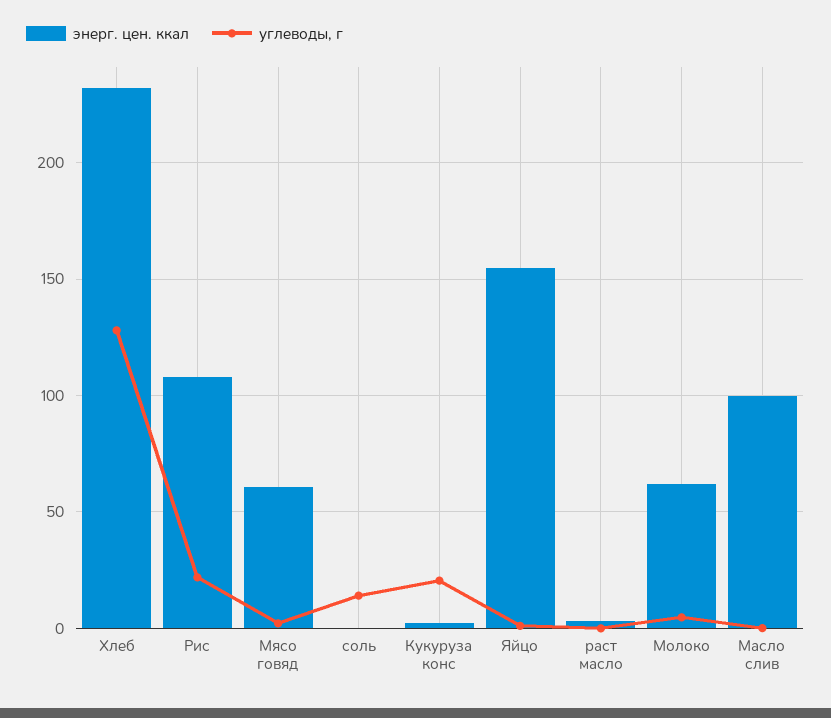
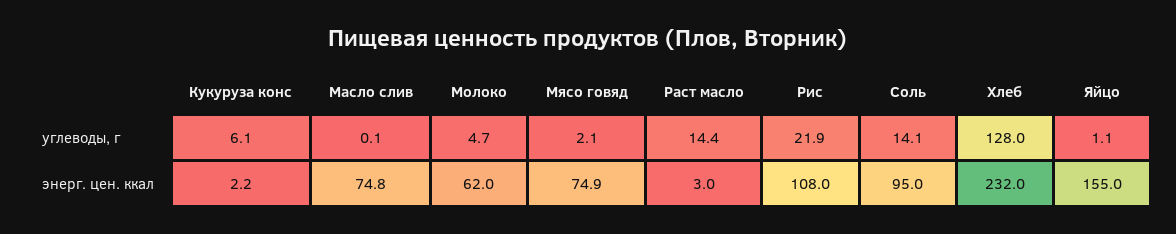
энерг. цен. ккал, Мясо говяд: 60 -> 74.9
энерг. цен. ккал, соль: 0 -> 95
углеводы, г, Кукуруза конс: 20 -> 6.1
углеводы, г, раст масло: 0 -> 14.4
энерг. цен. ккал, Масло слив: 100 -> 74.8

